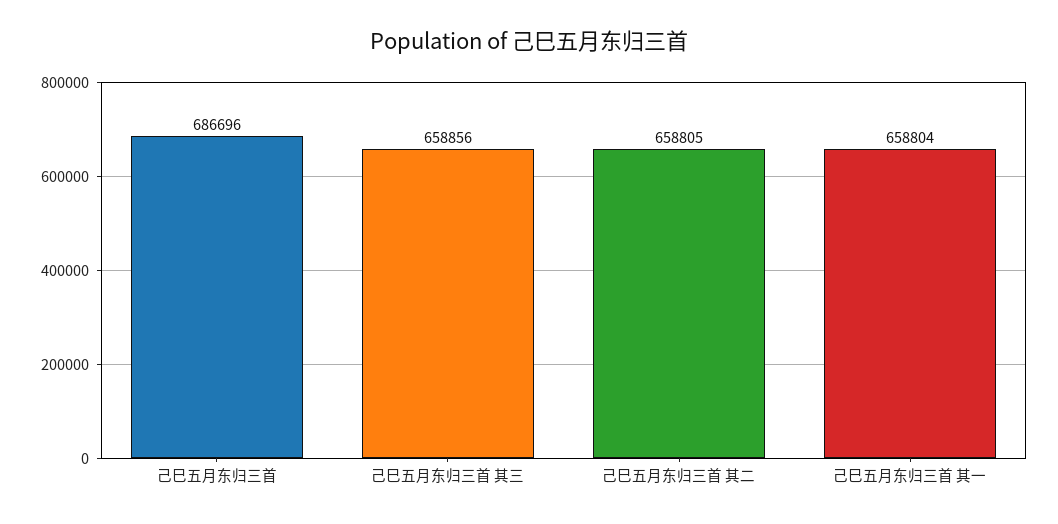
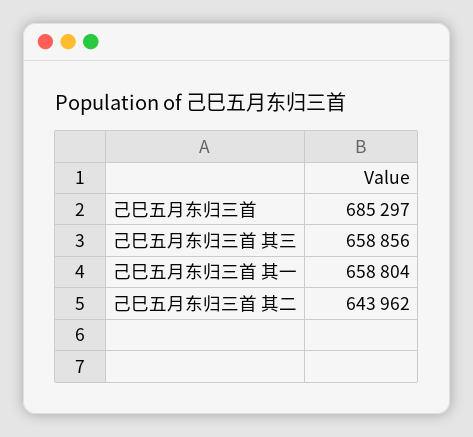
己巳五月东归三首: 686696 -> 685297
己巳五月东归三首 其二: 658805 -> 643962

